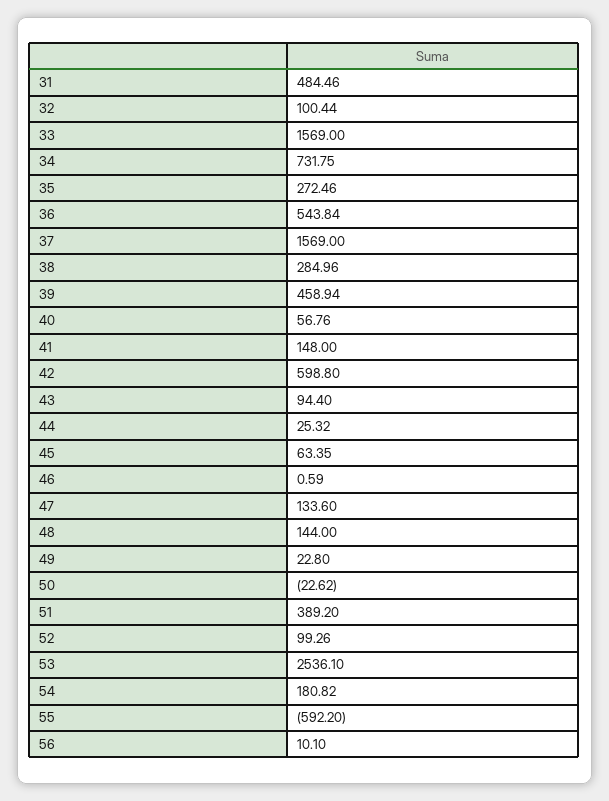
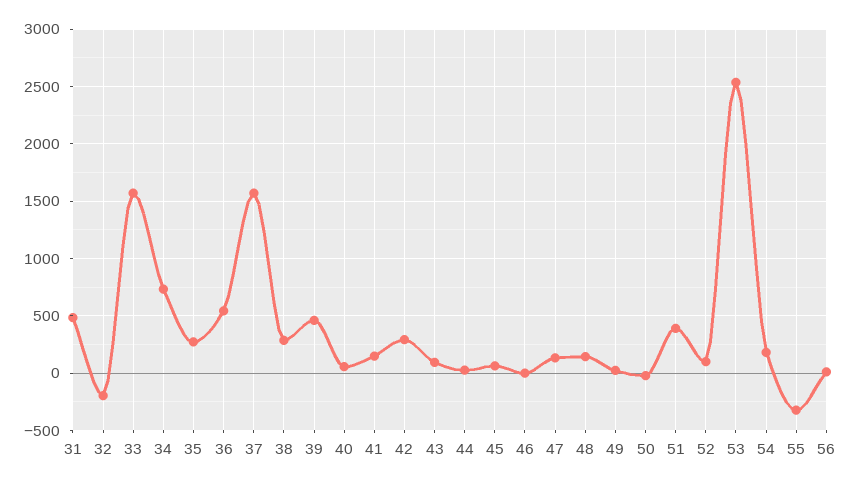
32: 100.44 -> -200
42: 598.8 -> 300
55: -592.2 -> -300

